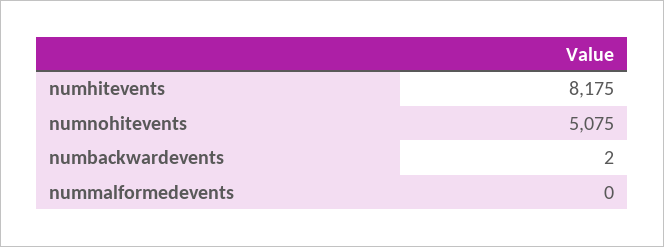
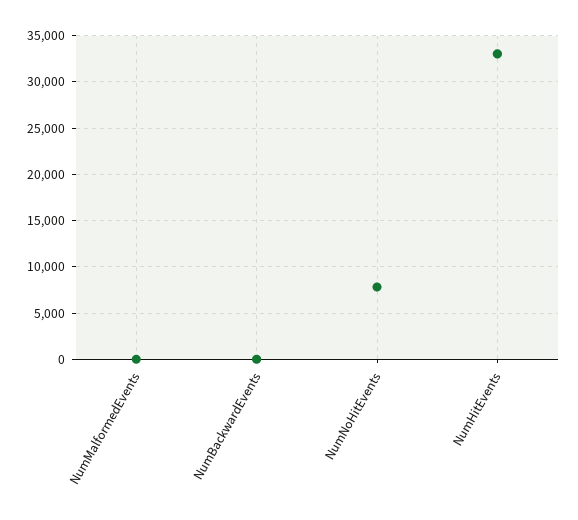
numhitevents: 8175 -> 33000
numnohitevents: 5075 -> 8000

